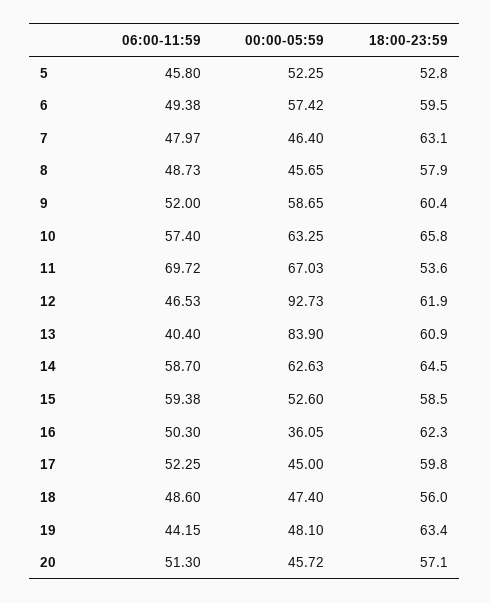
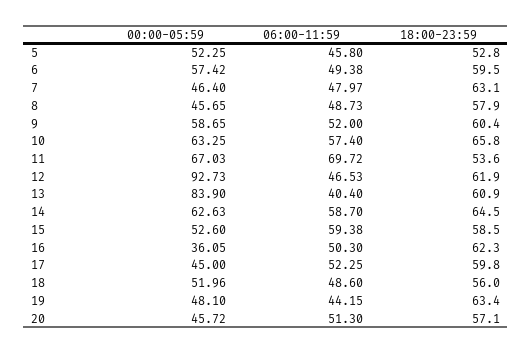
00:00-05:59, 18: 47.4 -> 51.96

